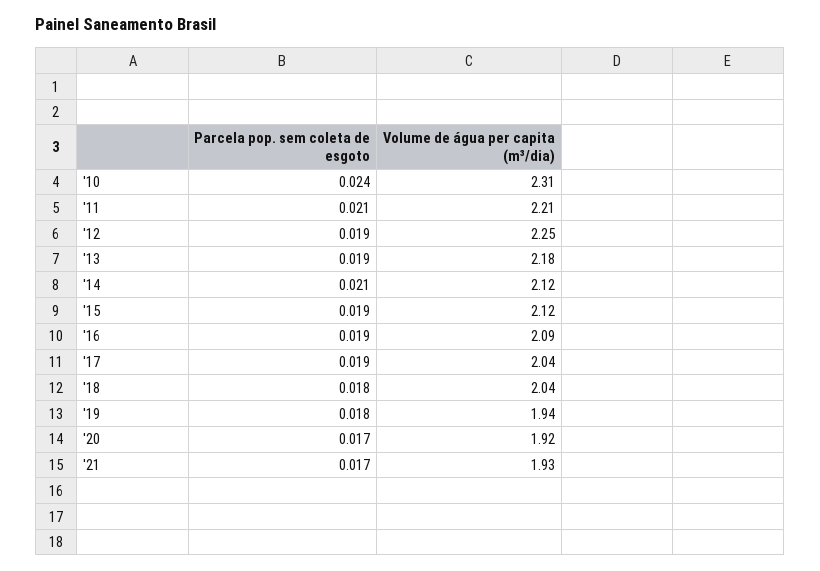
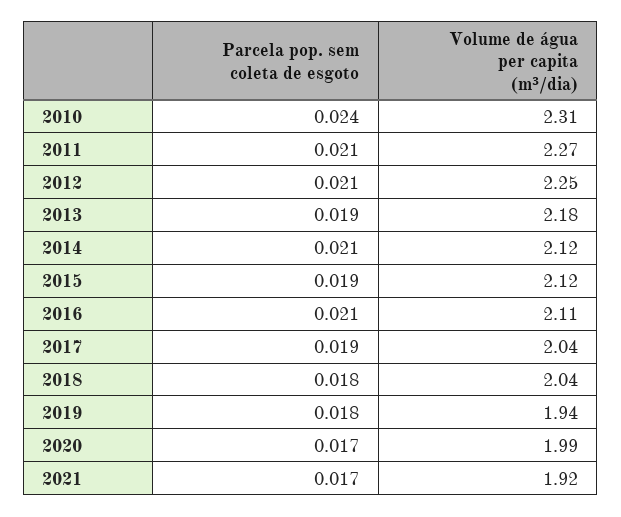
Volume de água per capita (m³/dia), '11: 2.21 -> 2.27
Parcela pop. sem coleta de esgoto, '12: 0.019 -> 0.021
Parcela pop. sem coleta de esgoto, '16: 0.019 -> 0.021
Volume de água per capita (m³/dia), '16: 2.09 -> 2.11
Volume de água per capita (m³/dia), '20: 1.92 -> 1.99
Volume de água per capita (m³/dia), '21: 1.93 -> 1.92

